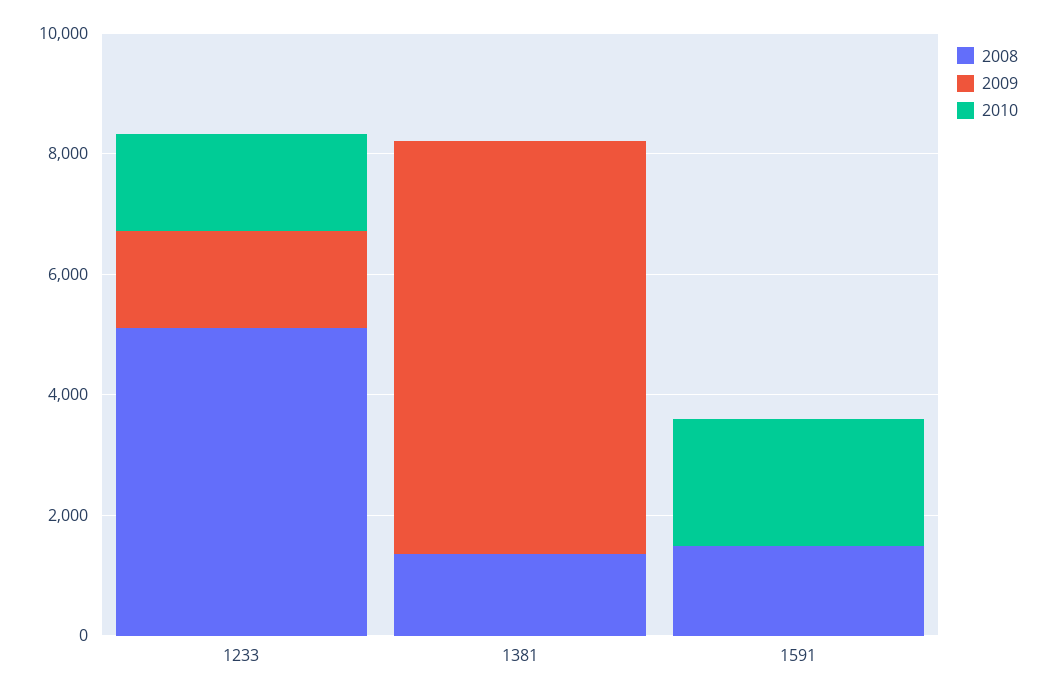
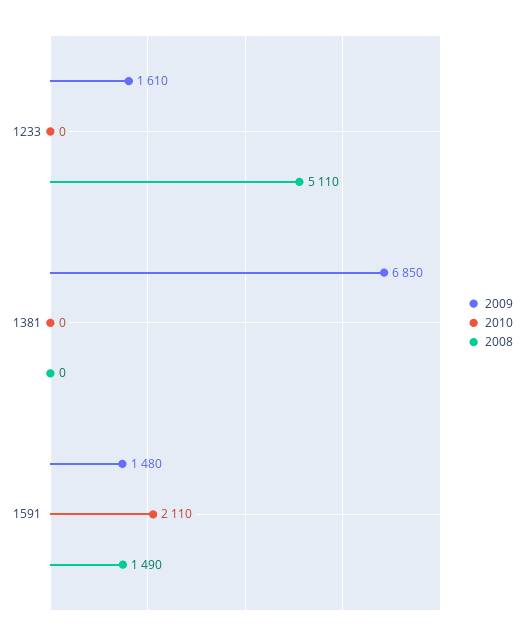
2010, 1233: 1500 -> 0
2008, 1381: 1500 -> 0
2009, 1591: 0 -> 1480

